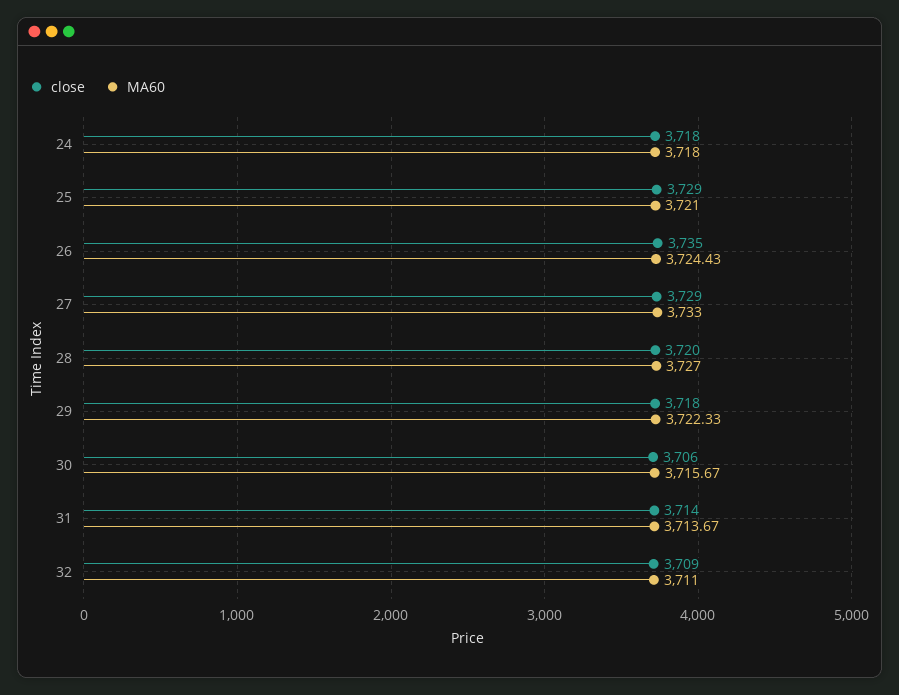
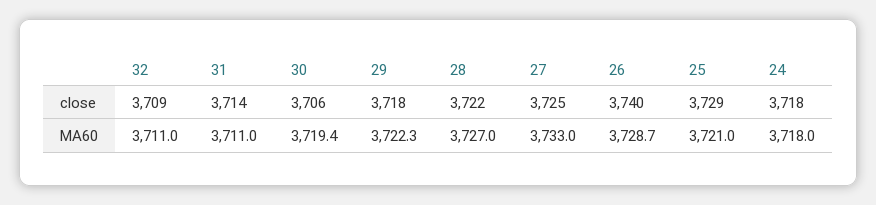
close, 26: 3735 -> 3740
MA60, 26: 3724.43 -> 3728.7
close, 27: 3729 -> 3725
close, 28: 3720 -> 3722
MA60, 30: 3715.67 -> 3719.4
MA60, 31: 3713.67 -> 3711

